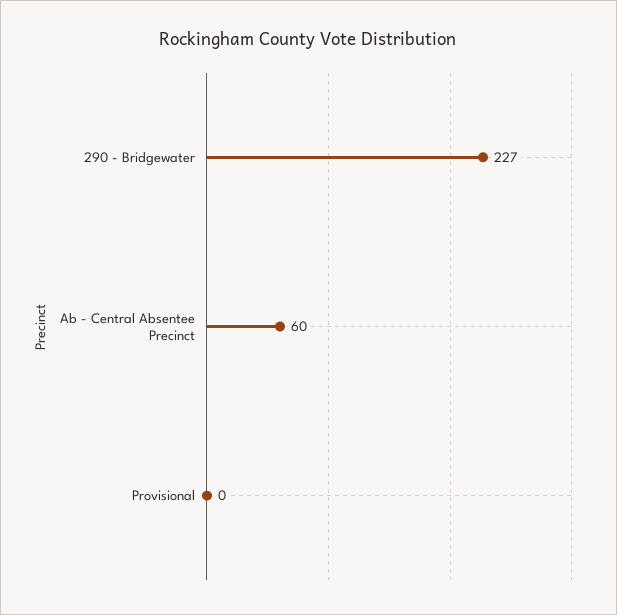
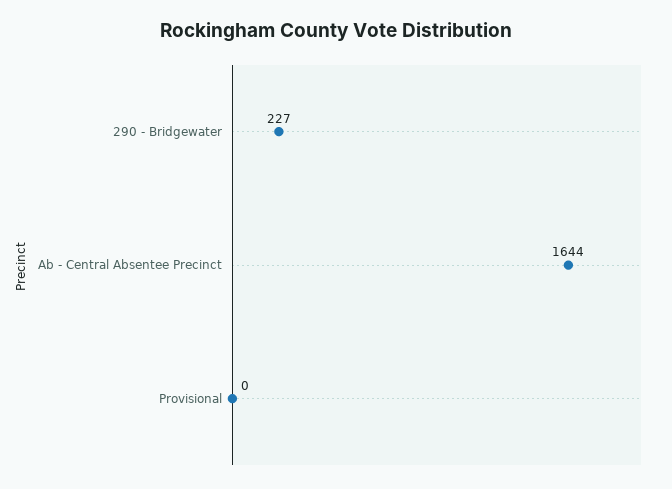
Ab - Central Absentee Precinct: 60 -> 1644

